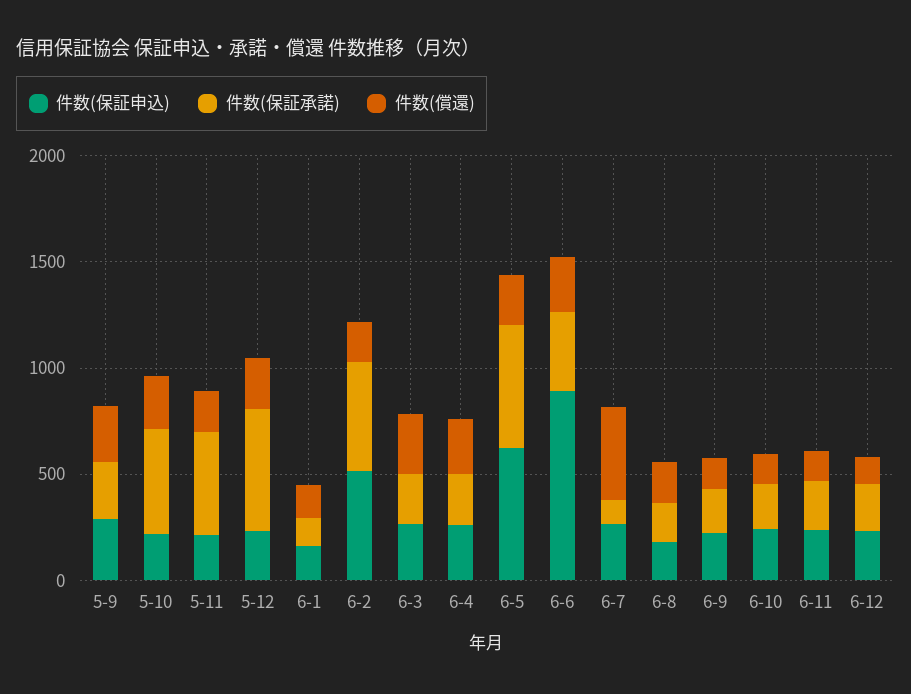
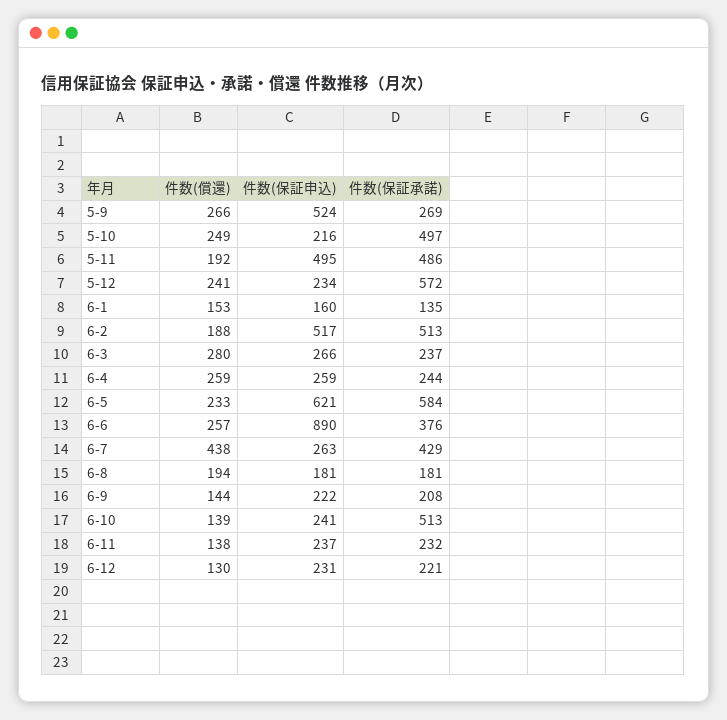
件数(保証申込), 5-9: 300 -> 524
件数(保証申込), 5-11: 200 -> 495
件数(保証承諾), 6-7: 100 -> 429
件数(保証承諾), 6-10: 200 -> 513

